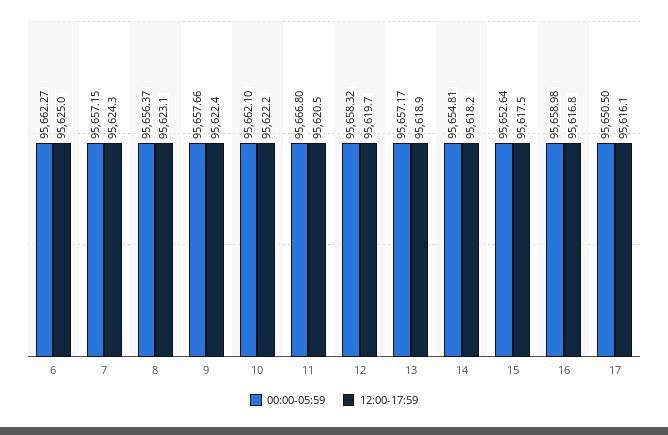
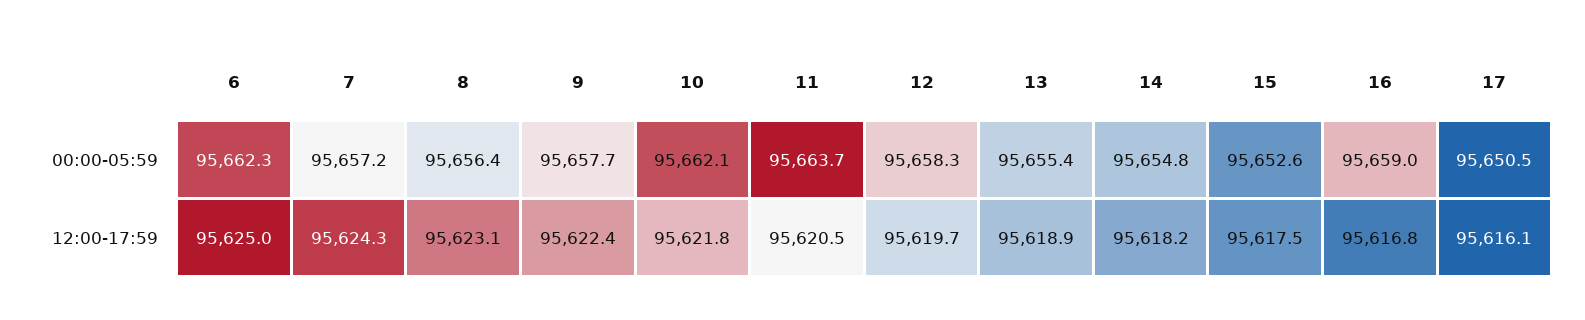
12:00-17:59, 10: 95622.2 -> 95621.8
00:00-05:59, 11: 95666.8 -> 95663.7
00:00-05:59, 13: 95657.17 -> 95655.4

